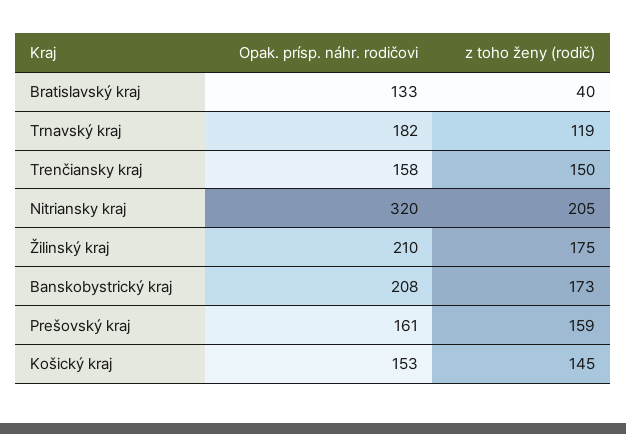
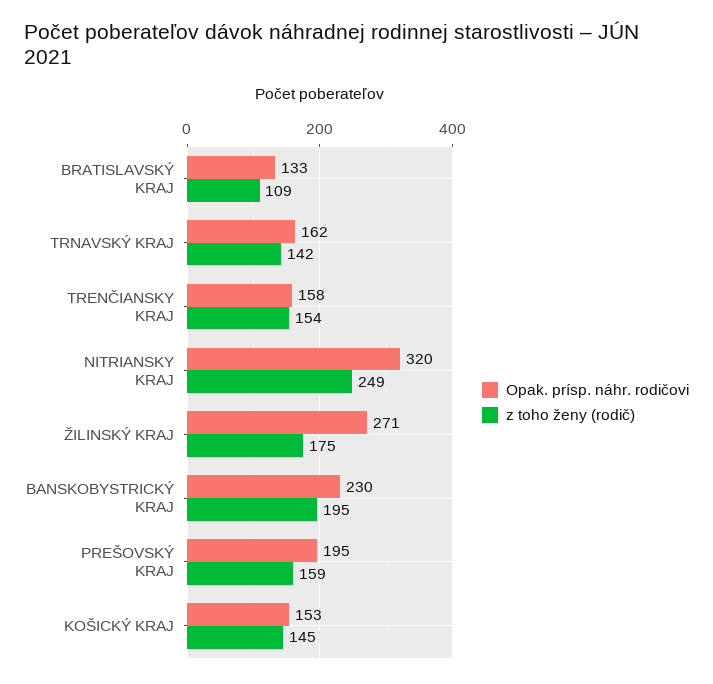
z toho ženy (rodič), Bratislavský kraj: 40 -> 109
Opak. prísp. náhr. rodičovi, Trnavský kraj: 182 -> 162
z toho ženy (rodič), Trnavský kraj: 119 -> 142
z toho ženy (rodič), Trenčiansky kraj: 150 -> 154
z toho ženy (rodič), Nitriansky kraj: 205 -> 249
Opak. prísp. náhr. rodičovi, Žilinský kraj: 210 -> 271
Opak. prísp. náhr. rodičovi, Banskobystrický kraj: 208 -> 230
z toho ženy (rodič), Banskobystrický kraj: 173 -> 195
Opak. prísp. náhr. rodičovi, Prešovský kraj: 161 -> 195

